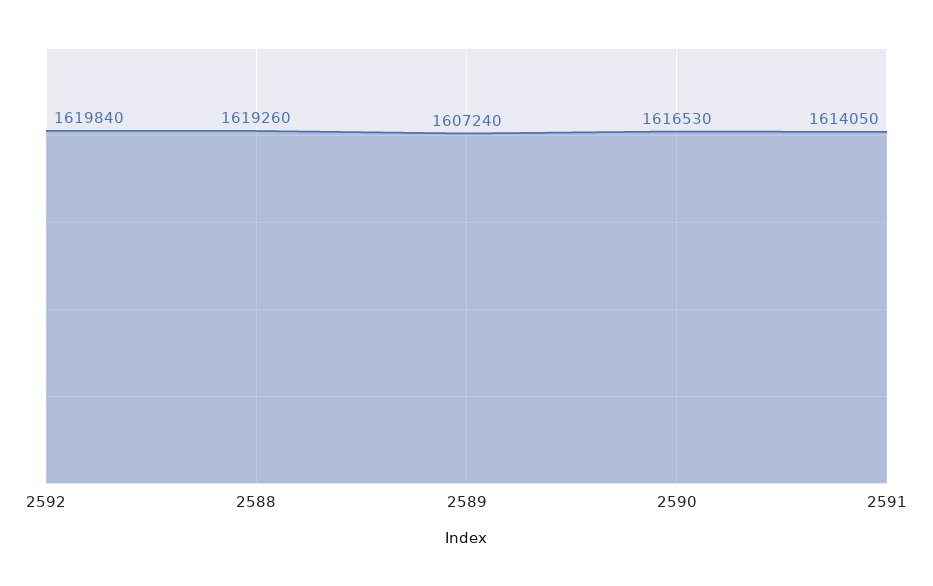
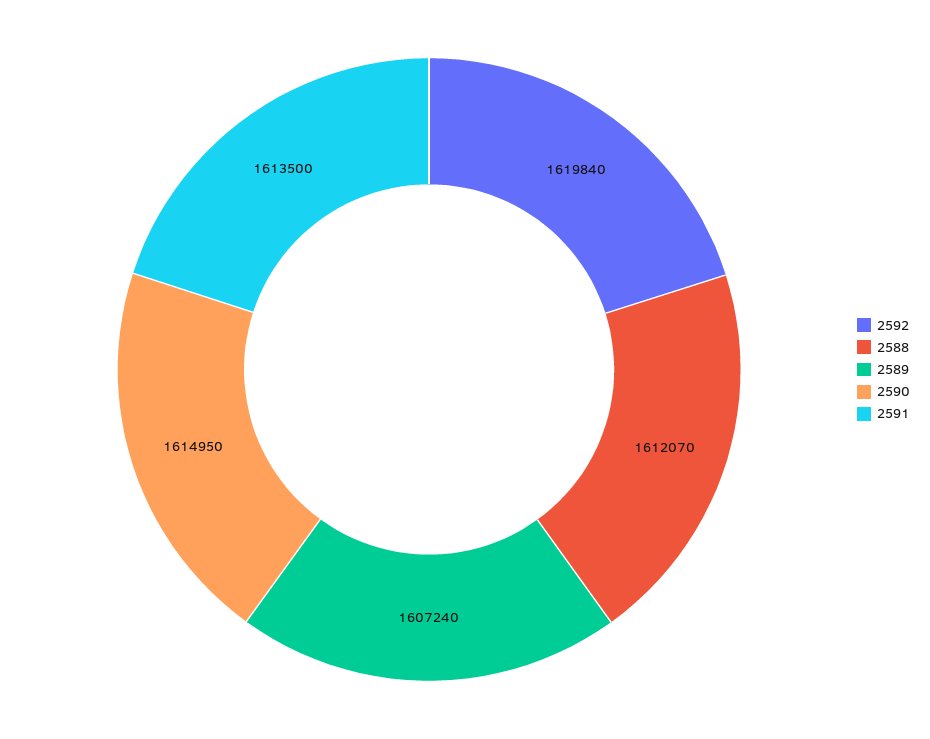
2588: 1619260 -> 1612070
2590: 1616530 -> 1614950
2591: 1614050 -> 1613500

